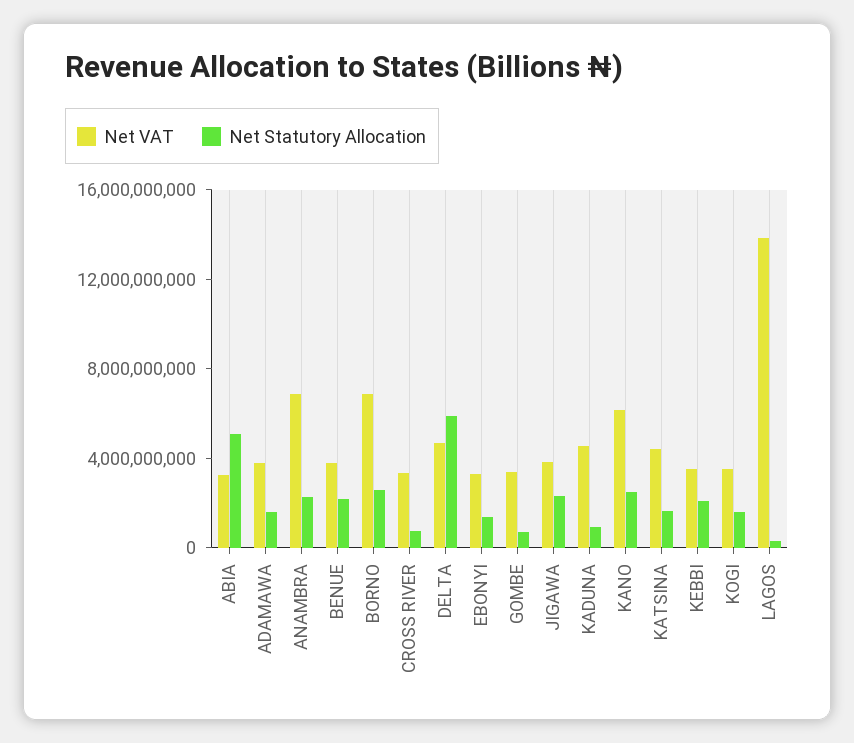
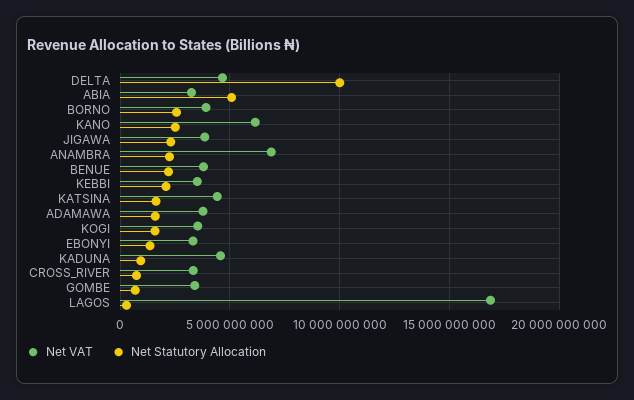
Net VAT, BORNO: 7000000000 -> 4000000000
Net Statutory Allocation, DELTA: 6000000000 -> 10000000000
Net VAT, LAGOS: 14000000000 -> 17000000000

